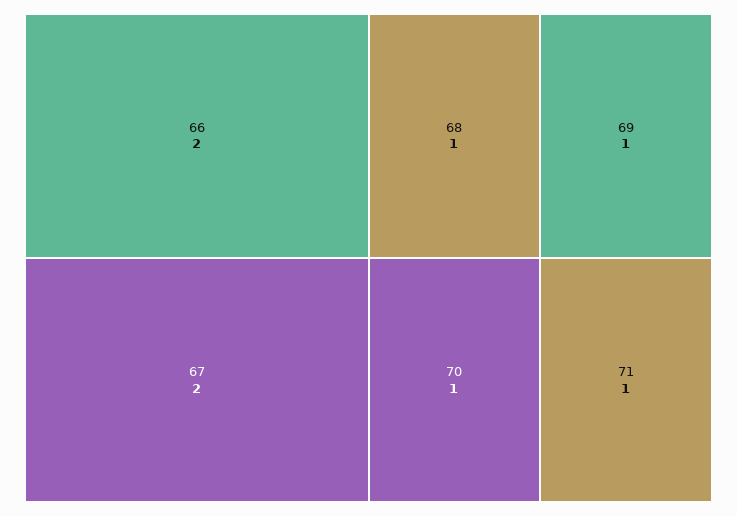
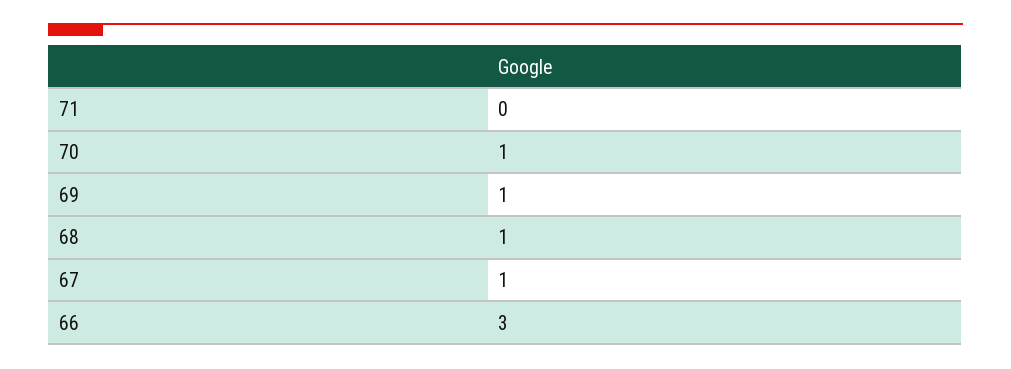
66: 2 -> 3
67: 2 -> 1
71: 1 -> 0

